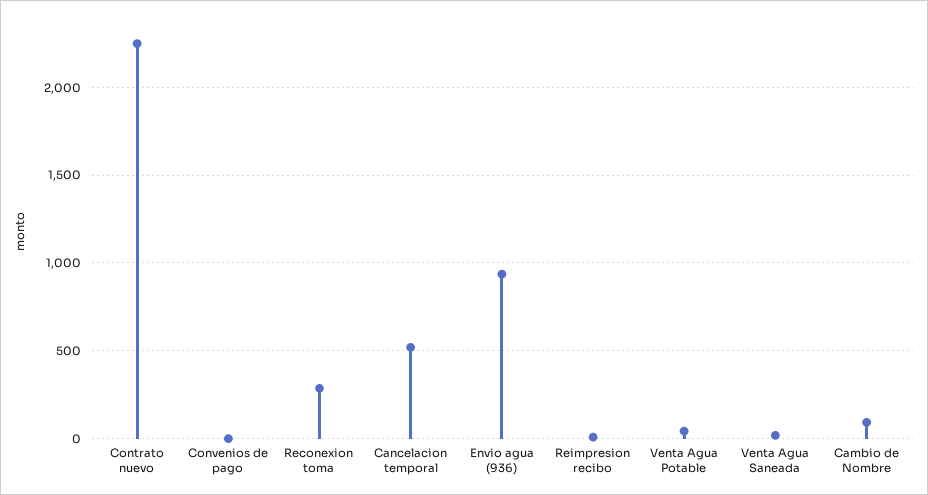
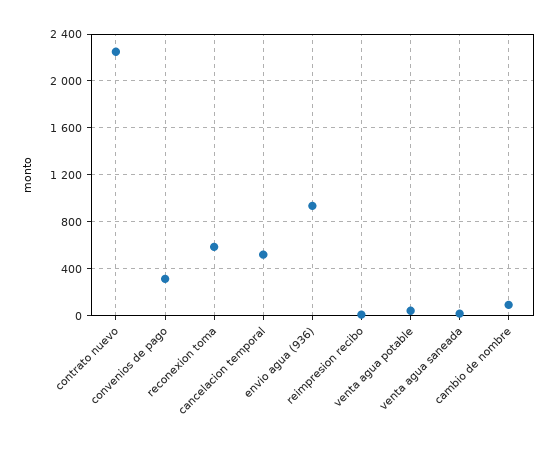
Convenios de pago: 0 -> 300
Reconexion toma: 300 -> 600

